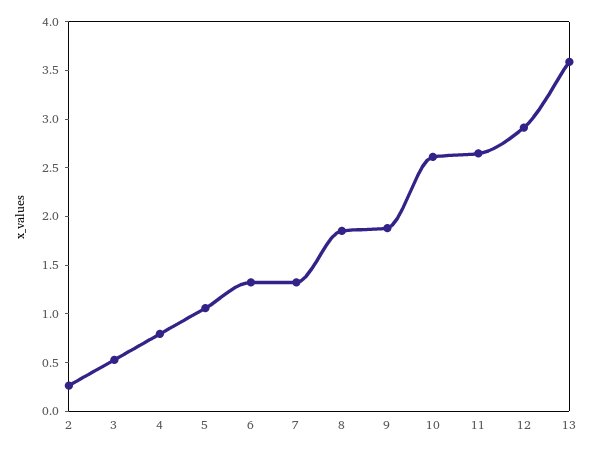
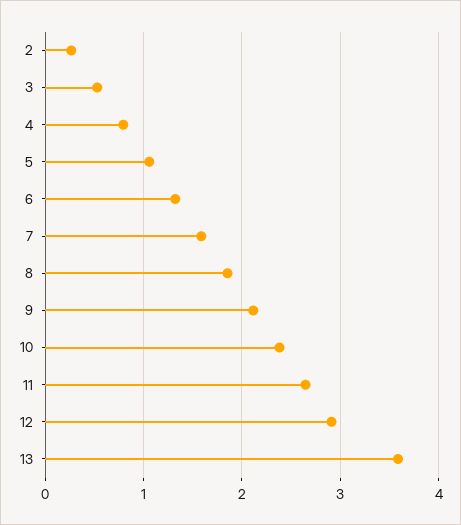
7: 1.3 -> 1.6
9: 1.9 -> 2.1
10: 2.6 -> 2.4

